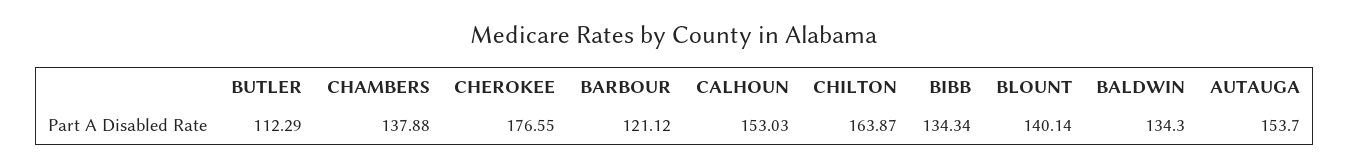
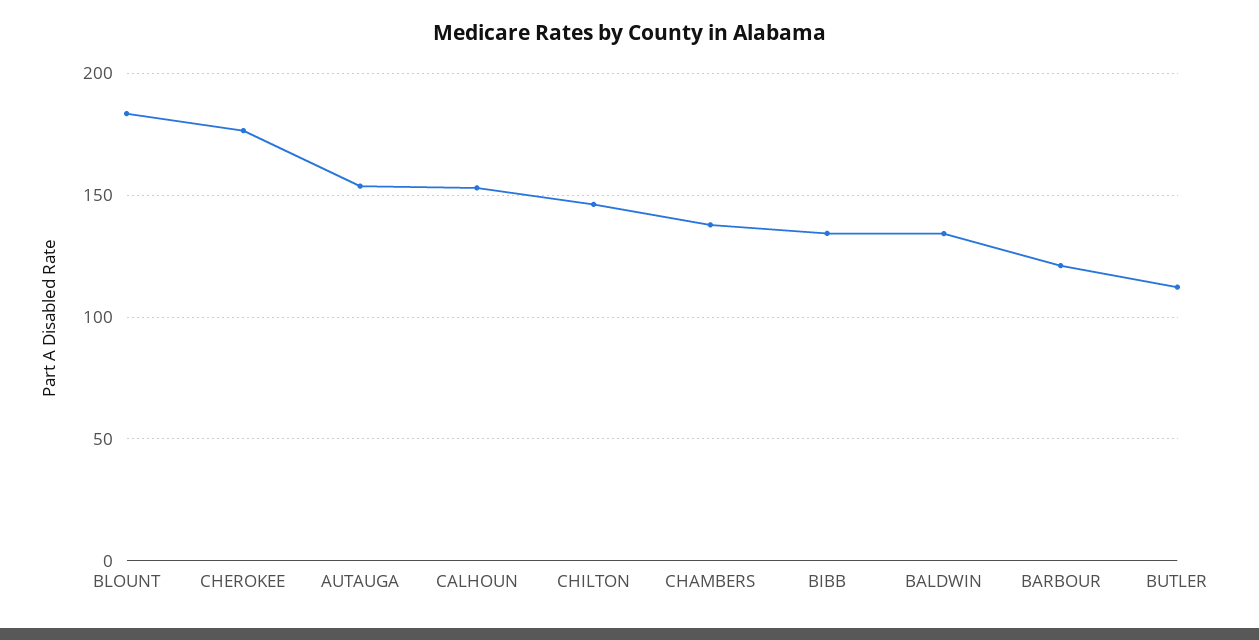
CHILTON: 163.87 -> 145
BLOUNT: 140.14 -> 185

